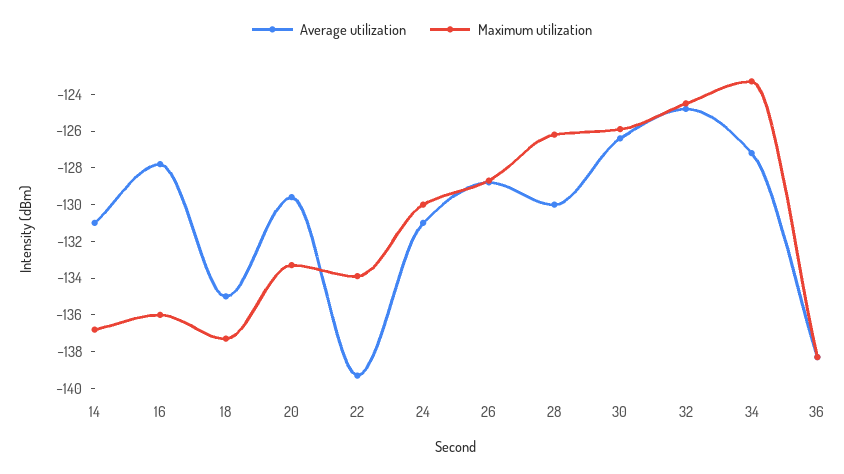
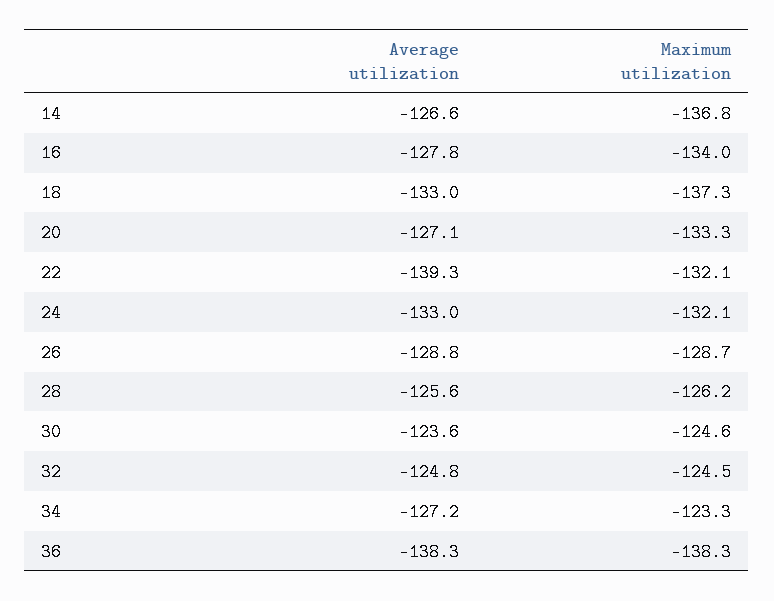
Average utilization, 14: -131 -> -126.6
Maximum utilization, 16: -136 -> -134
Average utilization, 18: -135 -> -133
Average utilization, 20: -129.5 -> -127.1
Maximum utilization, 22: -134 -> -132.1
Average utilization, 24: -131 -> -133
Maximum utilization, 24: -130 -> -132.1
Average utilization, 28: -130 -> -125.6
Average utilization, 30: -126.5 -> -123.6
Maximum utilization, 30: -126 -> -124.6

